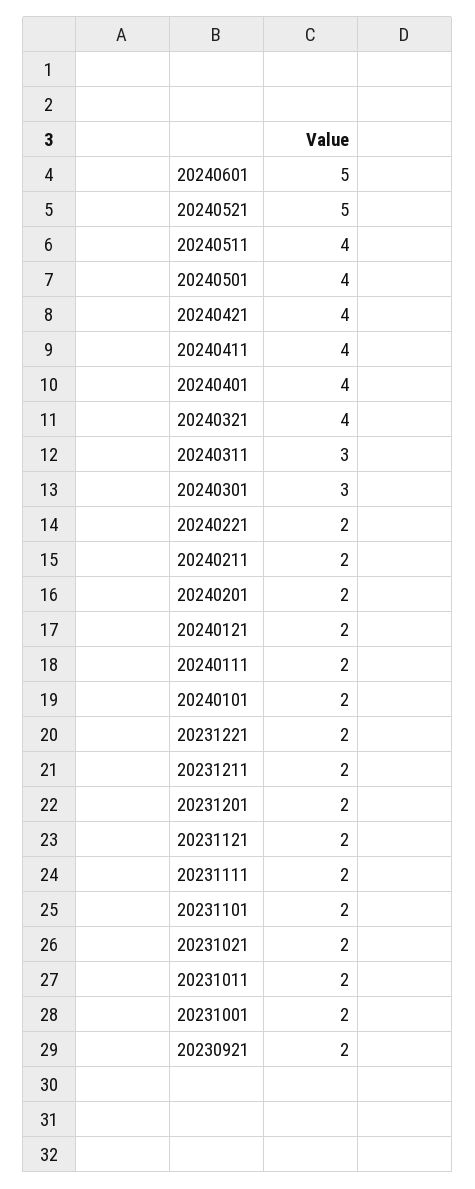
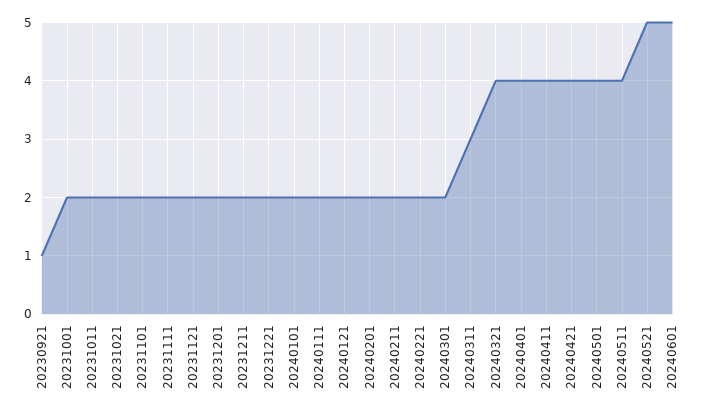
20240301: 3 -> 2
20230921: 2 -> 1

